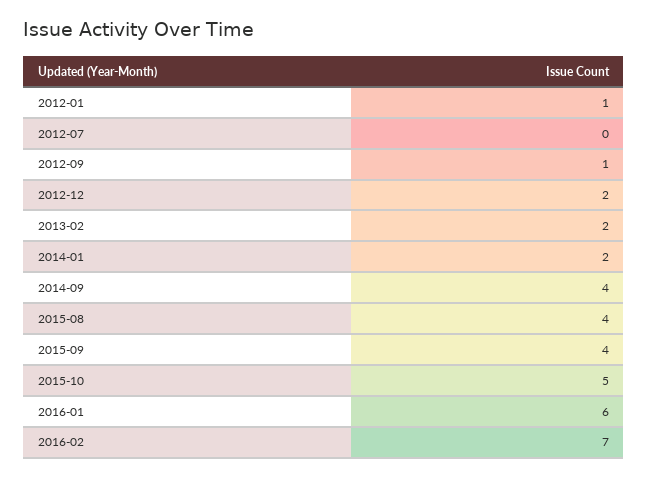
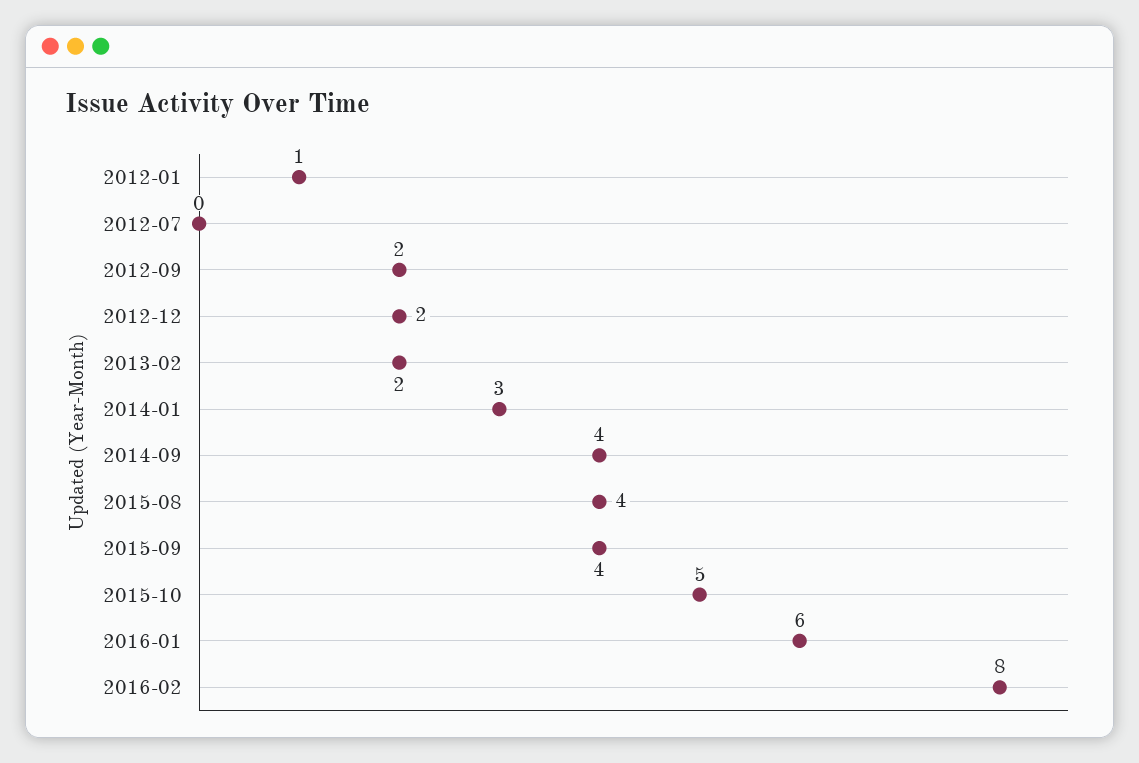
2012-09: 1 -> 2
2014-01: 2 -> 3
2016-02: 7 -> 8

